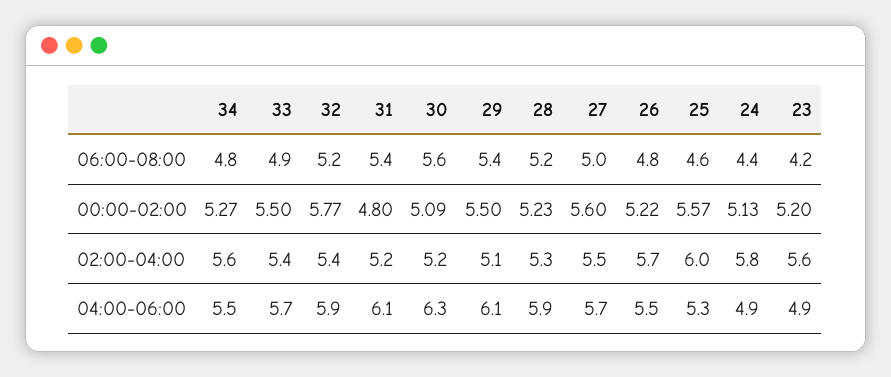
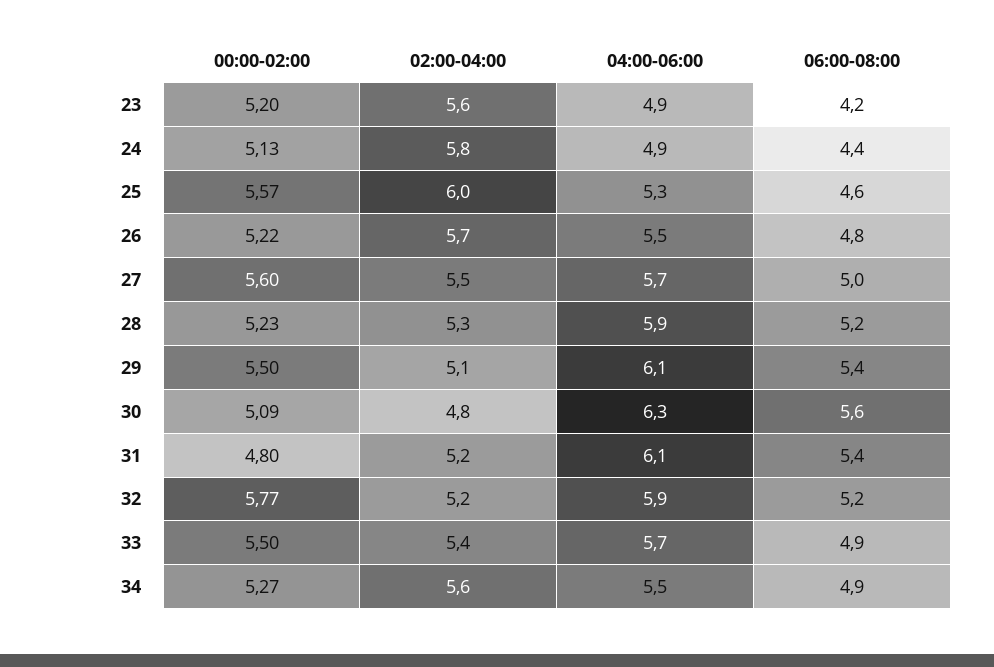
34, 06:00-08:00: 4.8 -> 4.9
32, 02:00-04:00: 5.4 -> 5.2
30, 02:00-04:00: 5.2 -> 4.8

